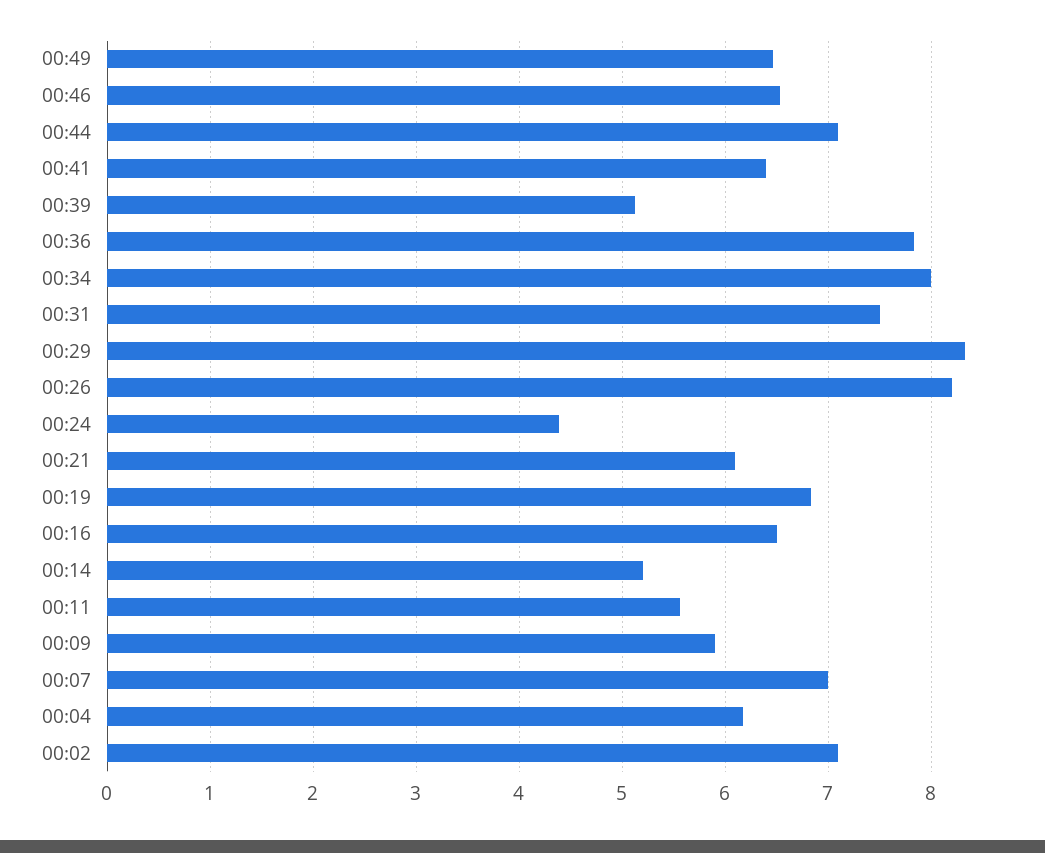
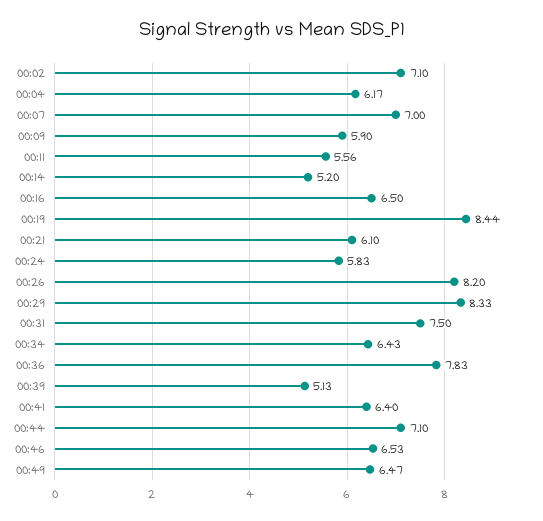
00:34: 8 -> 6.43
00:24: 4.4 -> 5.83
00:19: 6.8 -> 8.44

